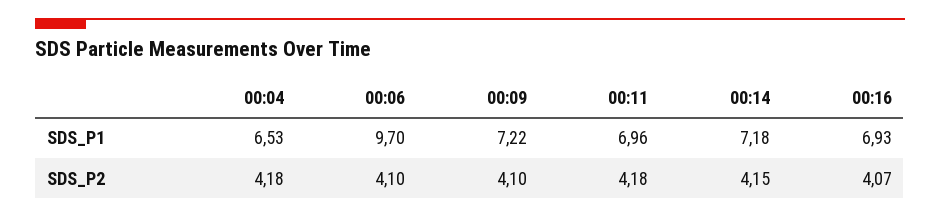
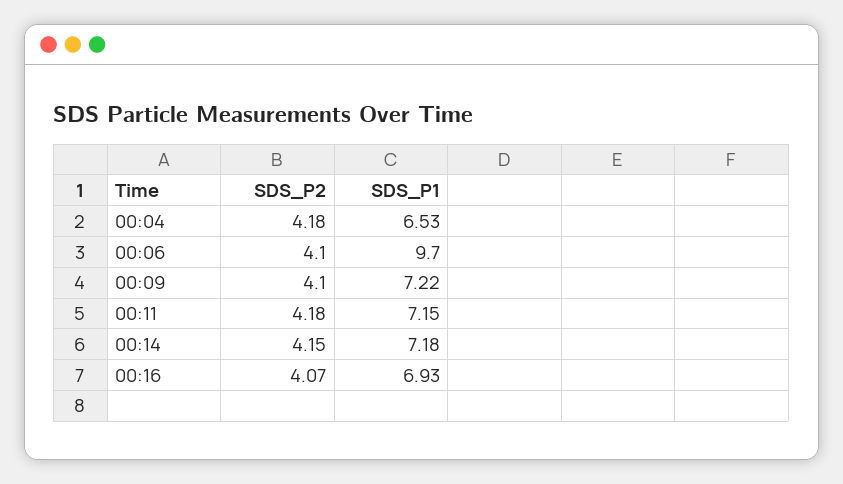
00:11, SDS_P1: 6.96 -> 7.15

